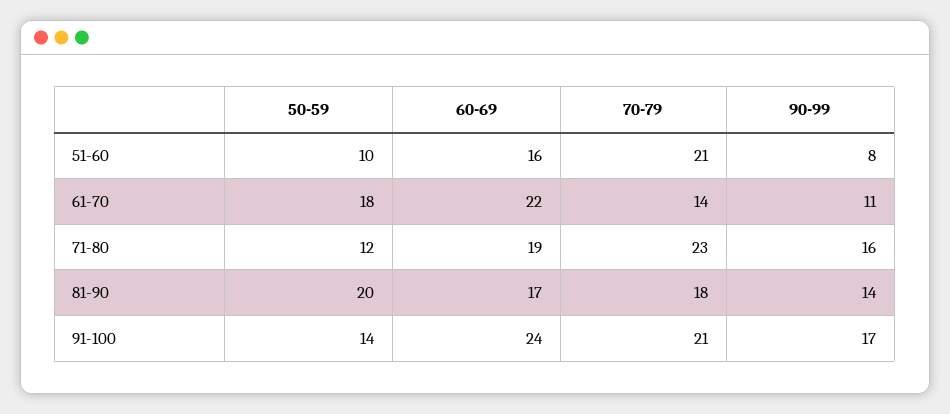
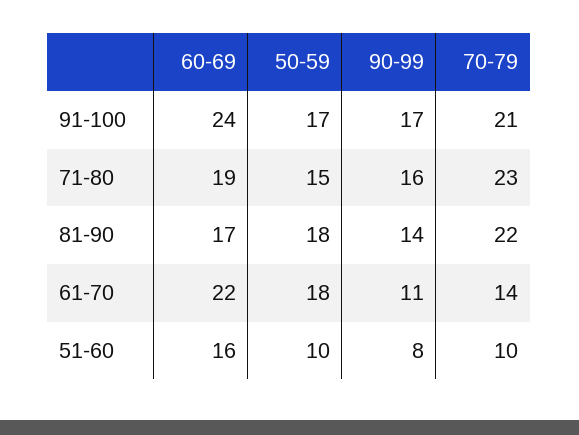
70-79, 51-60: 21 -> 10
50-59, 71-80: 12 -> 15
50-59, 81-90: 20 -> 18
70-79, 81-90: 18 -> 22
50-59, 91-100: 14 -> 17

